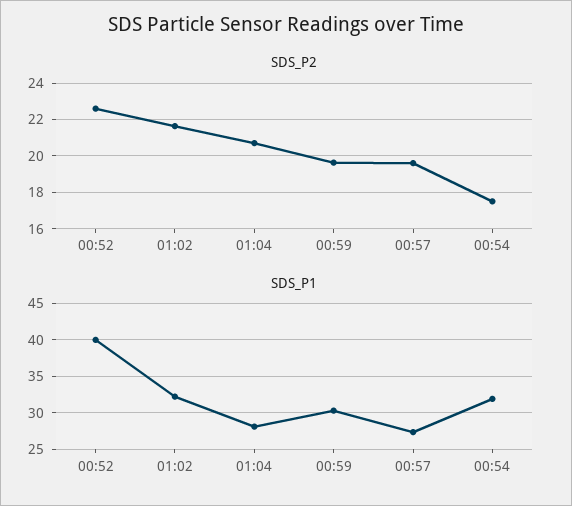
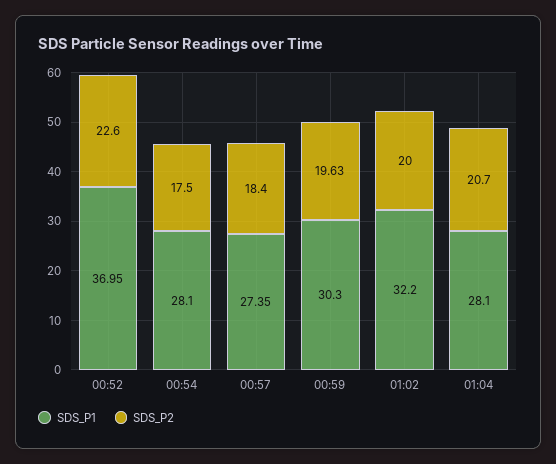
SDS_P2, 01:02: 21.5 -> 20
SDS_P2, 00:57: 19.5 -> 18.4
SDS_P1, 00:52: 40 -> 36.95
SDS_P1, 00:54: 32 -> 28.1

